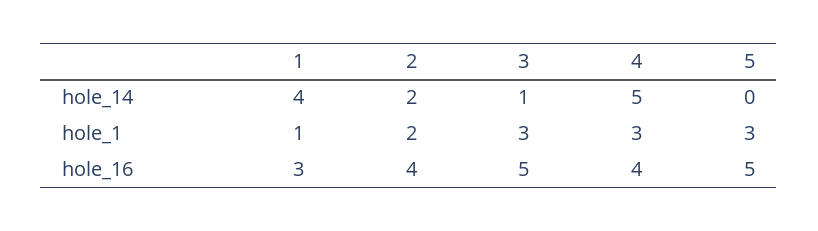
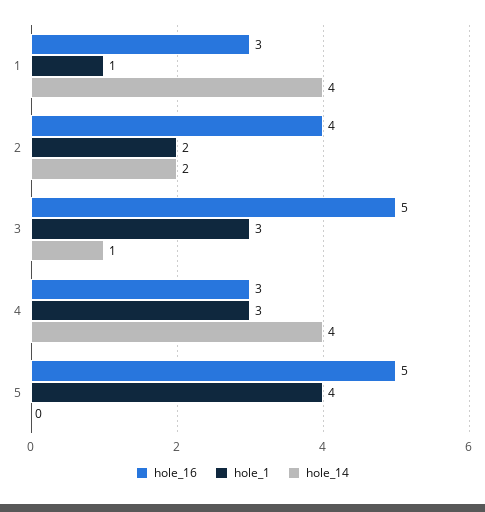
hole_14, 4: 5 -> 4
hole_1, 5: 3 -> 4
hole_16, 4: 4 -> 3

